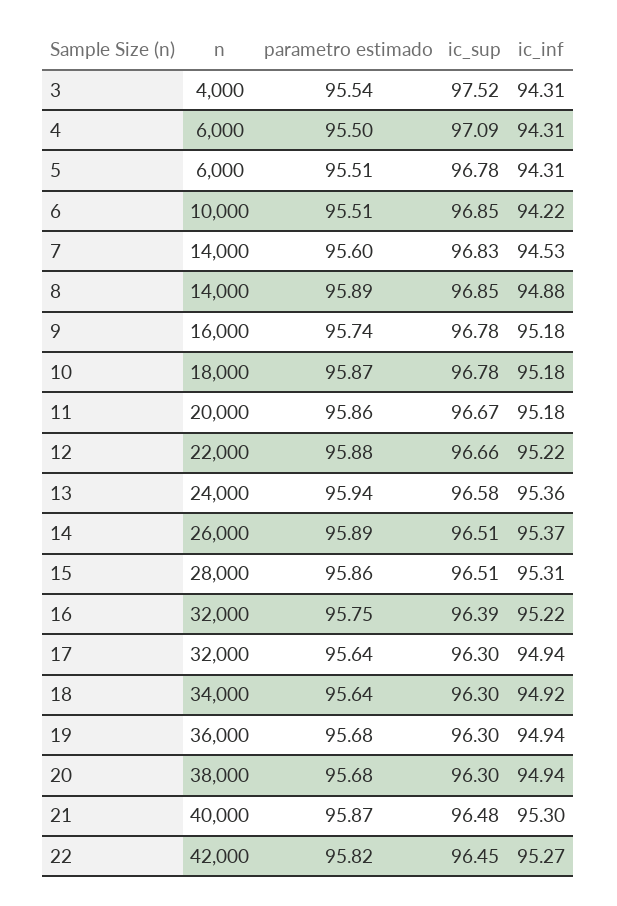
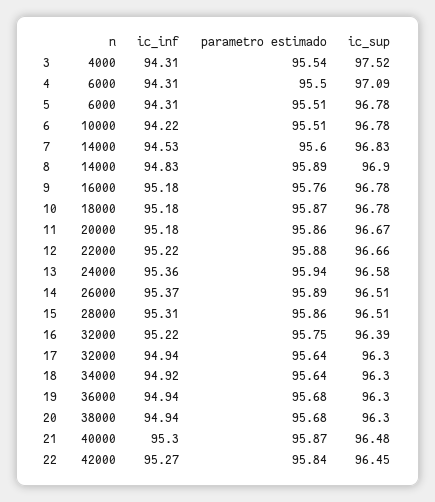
ic_sup, 6: 96.85 -> 96.78
ic_sup, 8: 96.85 -> 96.9
ic_inf, 8: 94.88 -> 94.83
parametro estimado, 9: 95.74 -> 95.76
parametro estimado, 22: 95.82 -> 95.84

